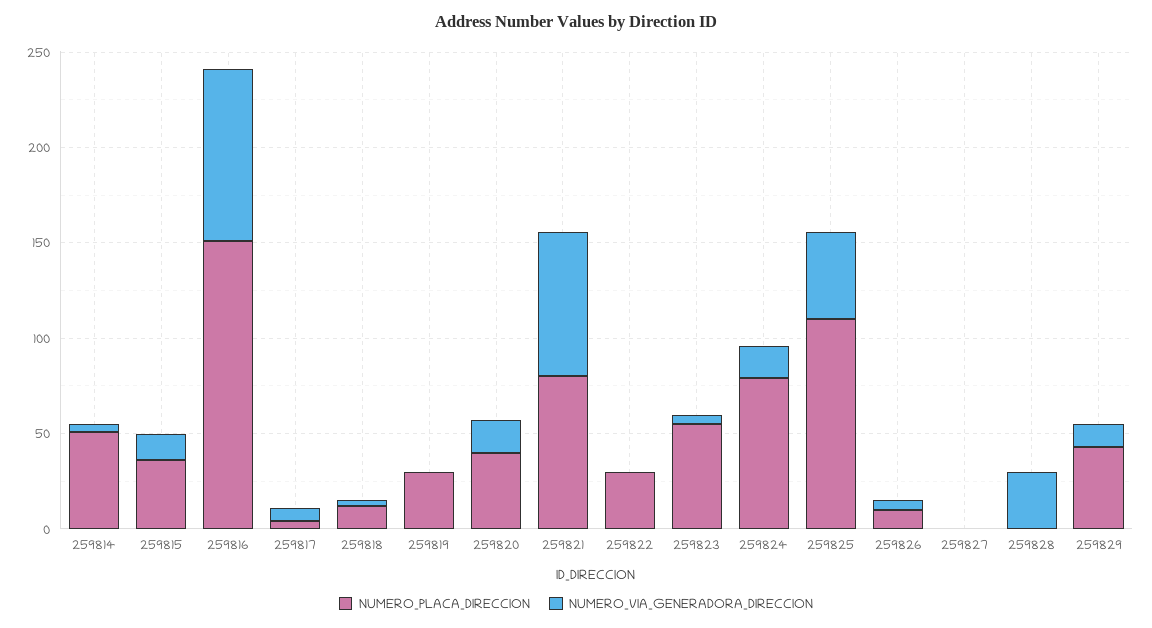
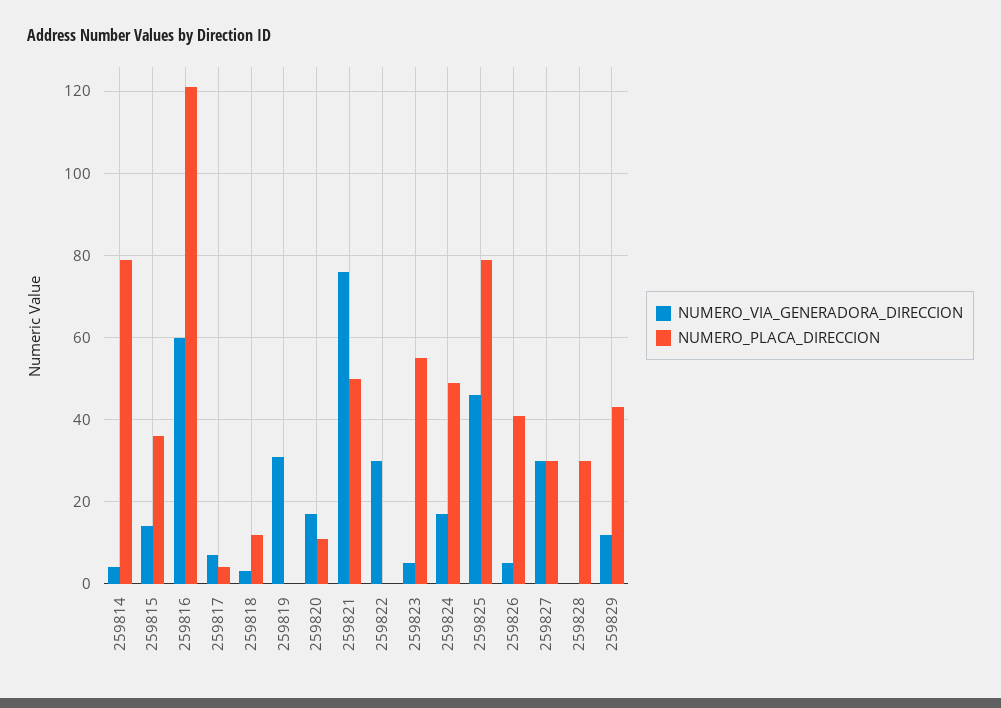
NUMERO_PLACA_DIRECCION, 259814: 50 -> 80
NUMERO_PLACA_DIRECCION, 259816: 150 -> 120
NUMERO_VIA_GENERADORA_DIRECCION, 259816: 90 -> 60
NUMERO_PLACA_DIRECCION, 259819: 30 -> 0
NUMERO_VIA_GENERADORA_DIRECCION, 259819: 0 -> 30
NUMERO_PLACA_DIRECCION, 259820: 40 -> 10
NUMERO_PLACA_DIRECCION, 259821: 80 -> 50
NUMERO_PLACA_DIRECCION, 259822: 30 -> 0
NUMERO_VIA_GENERADORA_DIRECCION, 259822: 0 -> 30
NUMERO_PLACA_DIRECCION, 259824: 80 -> 50
NUMERO_PLACA_DIRECCION, 259825: 110 -> 80
NUMERO_PLACA_DIRECCION, 259826: 10 -> 40
NUMERO_PLACA_DIRECCION, 259827: 0 -> 30
NUMERO_VIA_GENERADORA_DIRECCION, 259827: 0 -> 30
NUMERO_PLACA_DIRECCION, 259828: 0 -> 30
NUMERO_VIA_GENERADORA_DIRECCION, 259828: 30 -> 0

